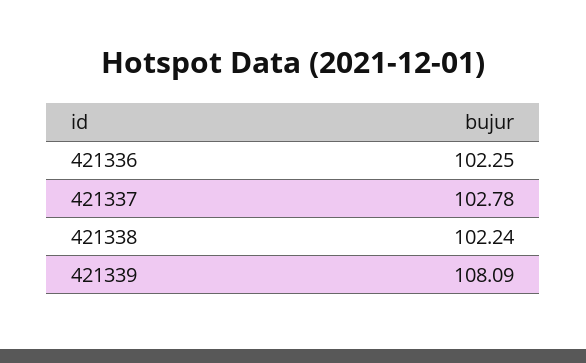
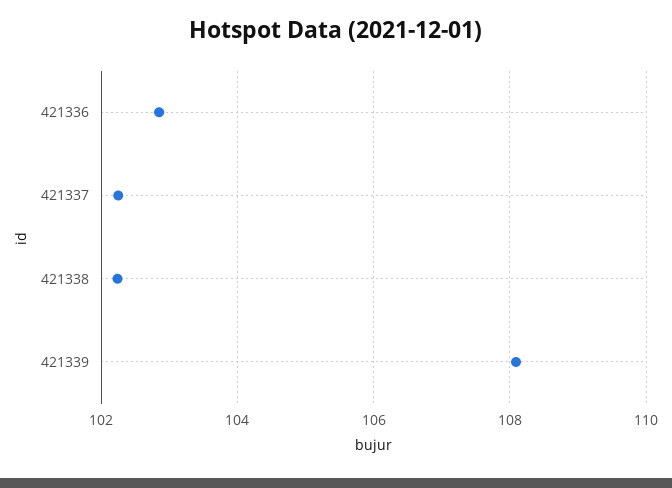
421336: 102.25 -> 102.8
421337: 102.78 -> 102.2

